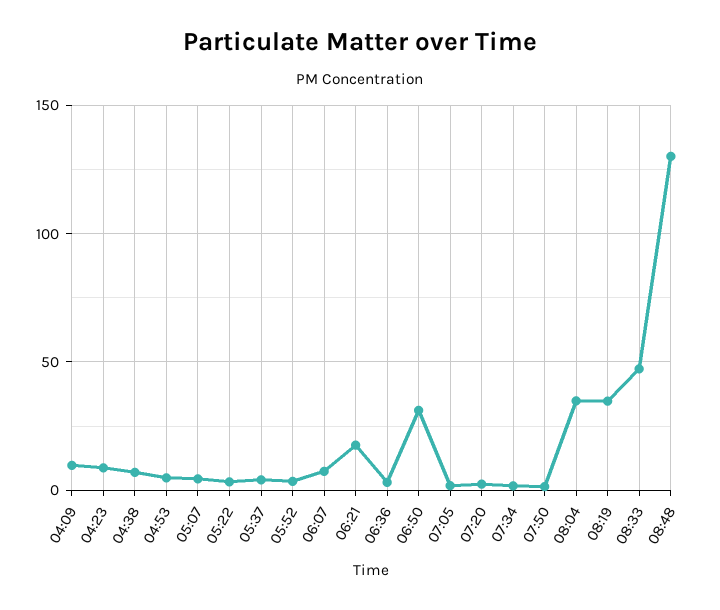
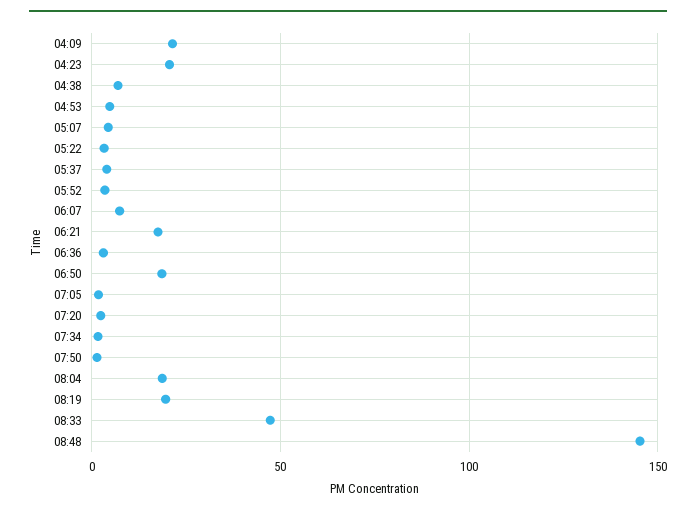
04:09: 10 -> 20
04:23: 10 -> 20
06:50: 30 -> 20
08:04: 35 -> 20
08:19: 35 -> 20
08:48: 130 -> 145

